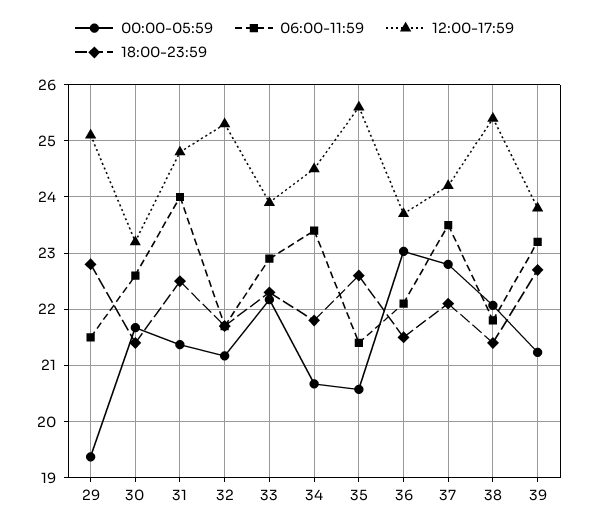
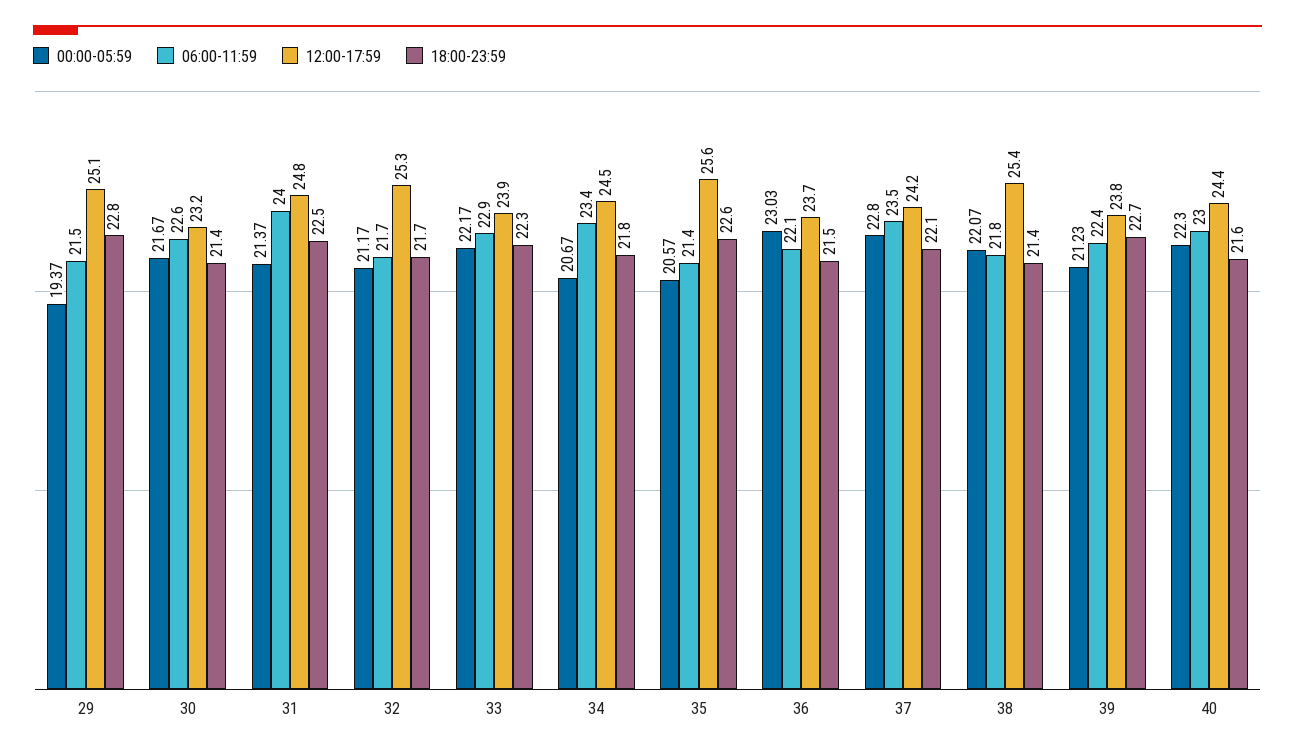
06:00-11:59, 39: 23.2 -> 22.4
00:00-05:59, 40: none -> 22.3
06:00-11:59, 40: none -> 23
12:00-17:59, 40: none -> 24.4
18:00-23:59, 40: none -> 21.6

